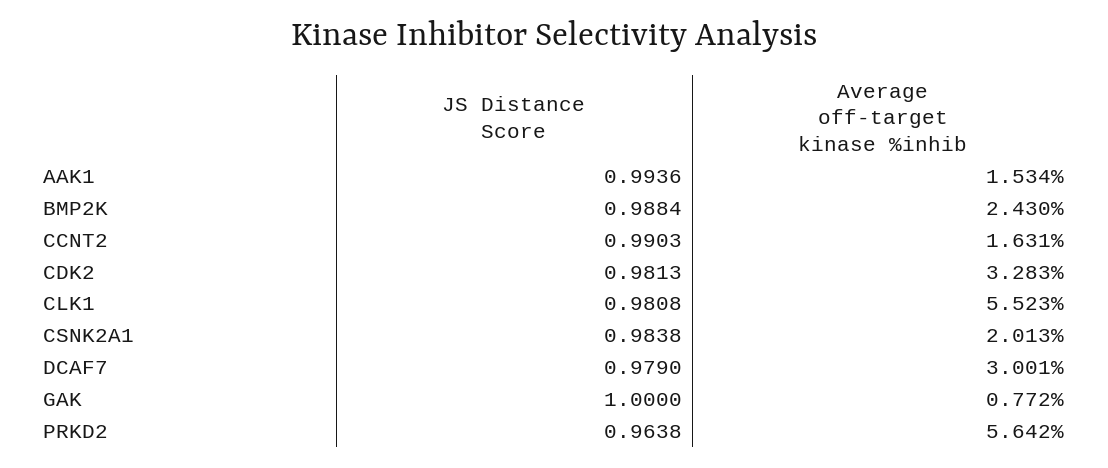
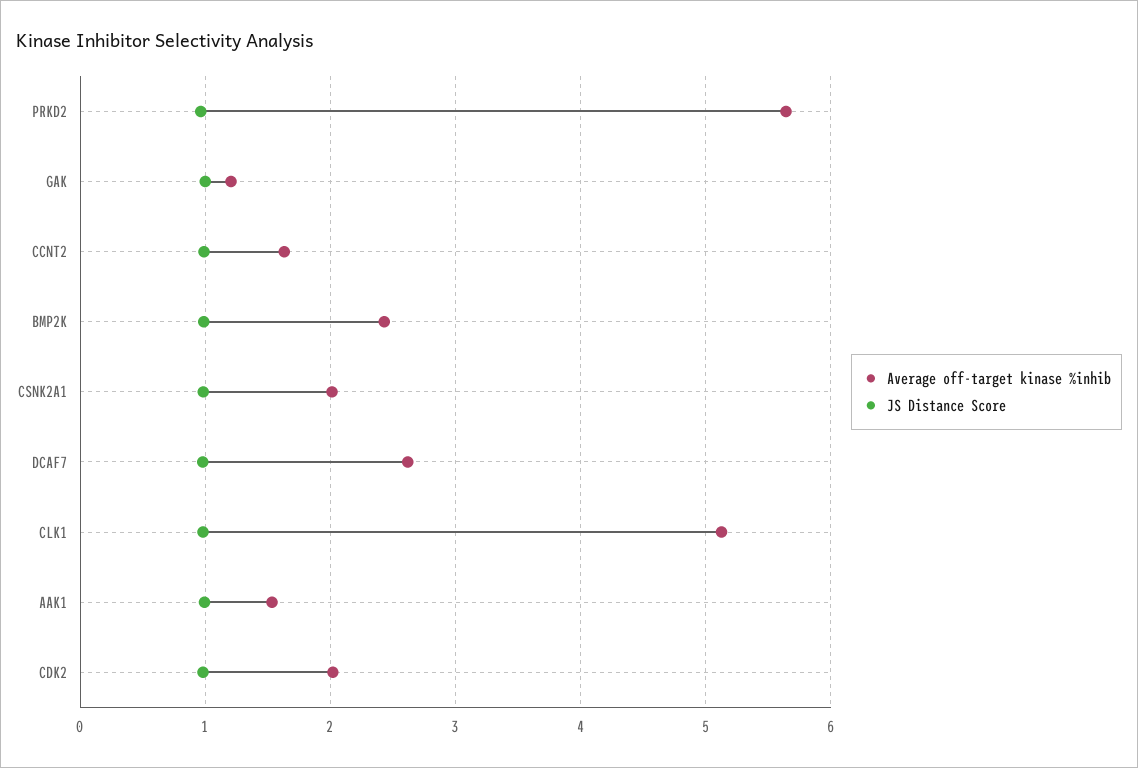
Average off-target kinase %inhib, CDK2: 3.283 -> 2
Average off-target kinase %inhib, CLK1: 5.523 -> 5.1
Average off-target kinase %inhib, DCAF7: 3.001 -> 2.6
Average off-target kinase %inhib, GAK: 0.772 -> 1.2

